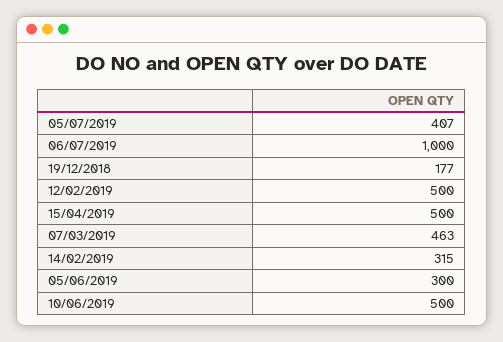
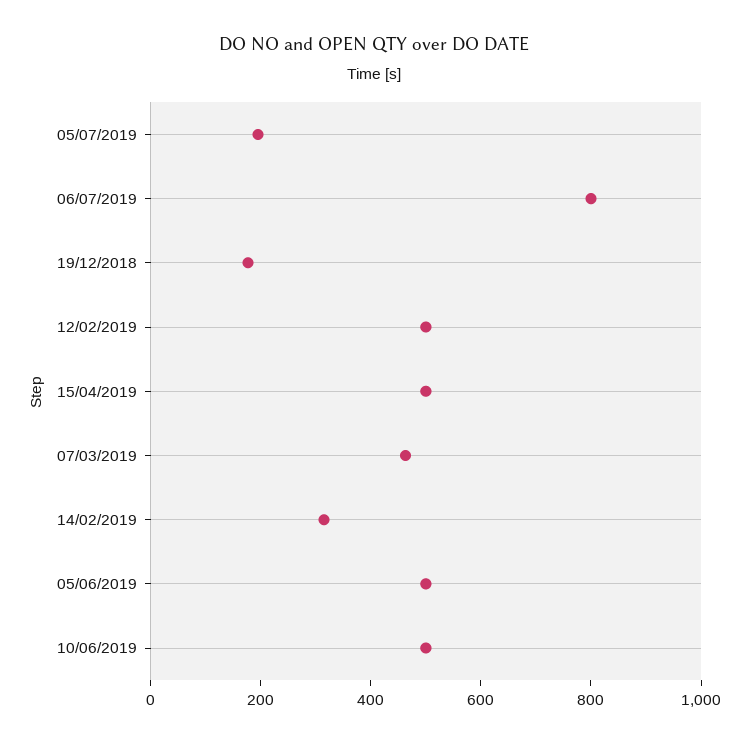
05/07/2019: 407 -> 200
06/07/2019: 1000 -> 800
05/06/2019: 300 -> 500

